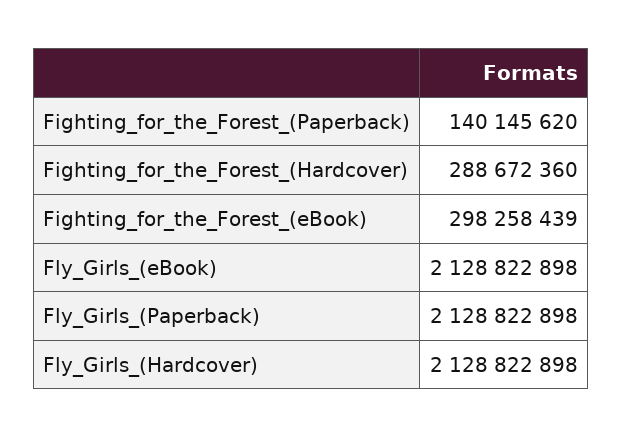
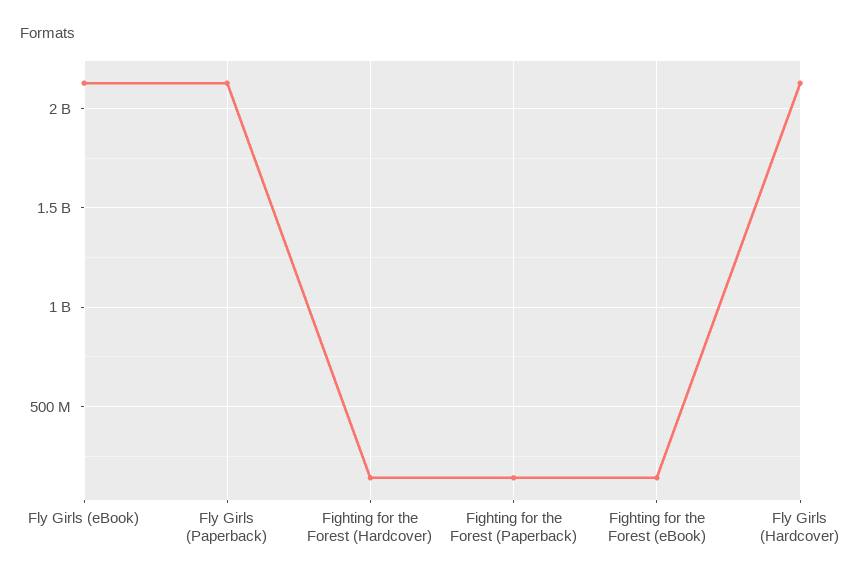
Fighting_for_the_Forest_(Hardcover): 288672360 -> 150000000
Fighting_for_the_Forest_(eBook): 298258439 -> 150000000

